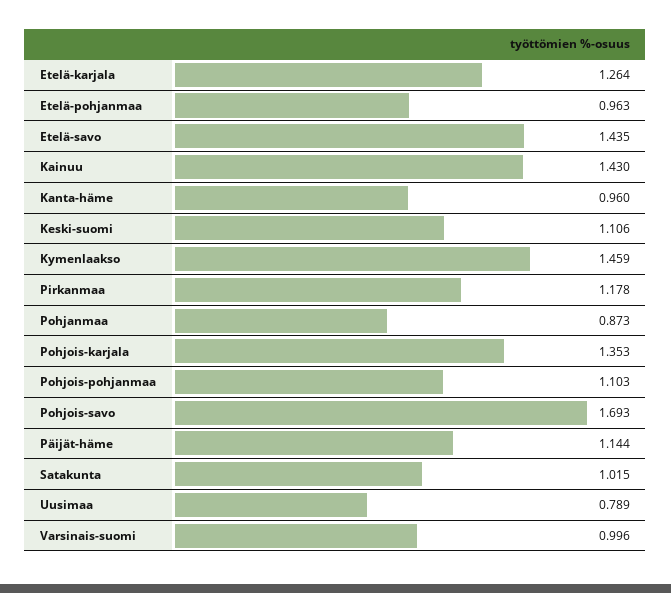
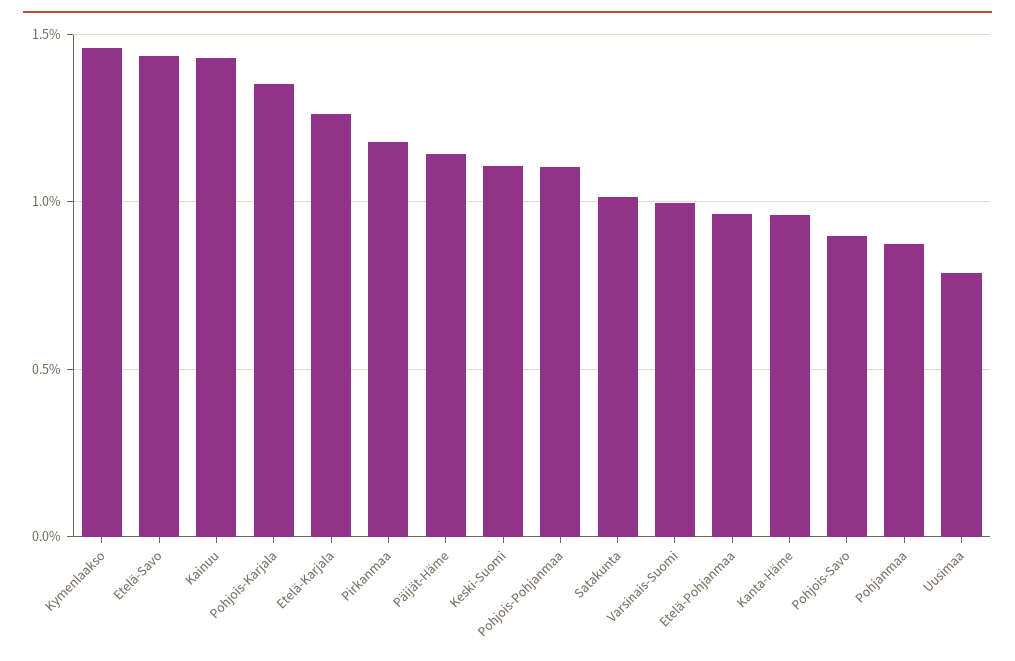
Pohjois-savo: 1.693 -> 0.9

